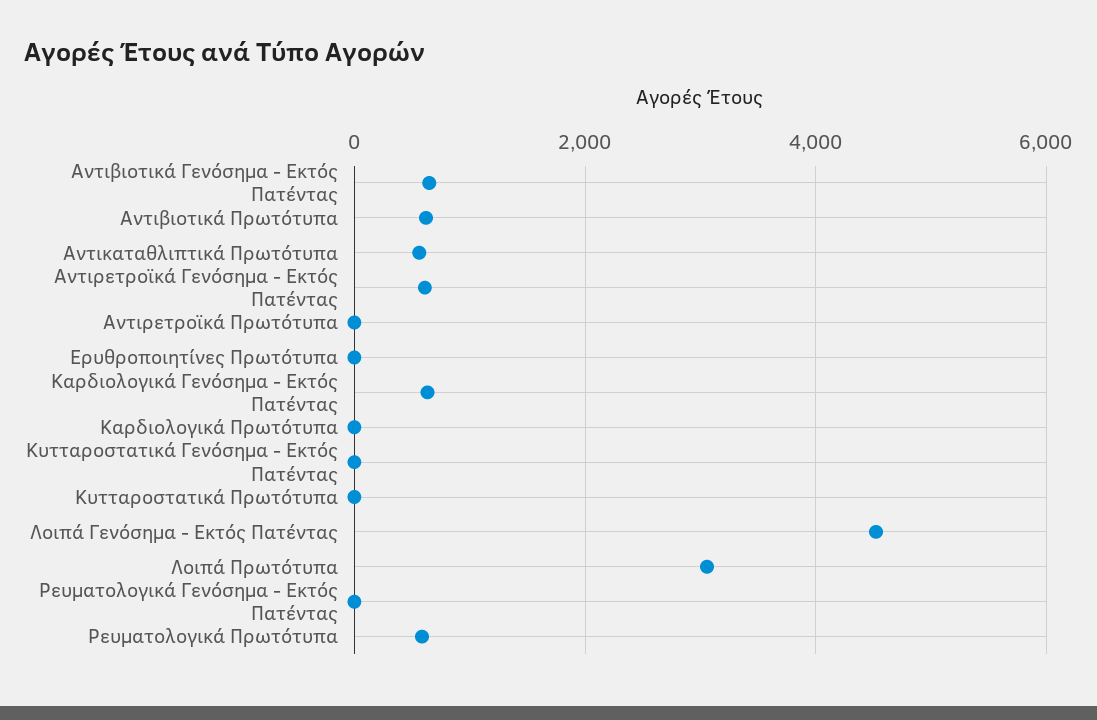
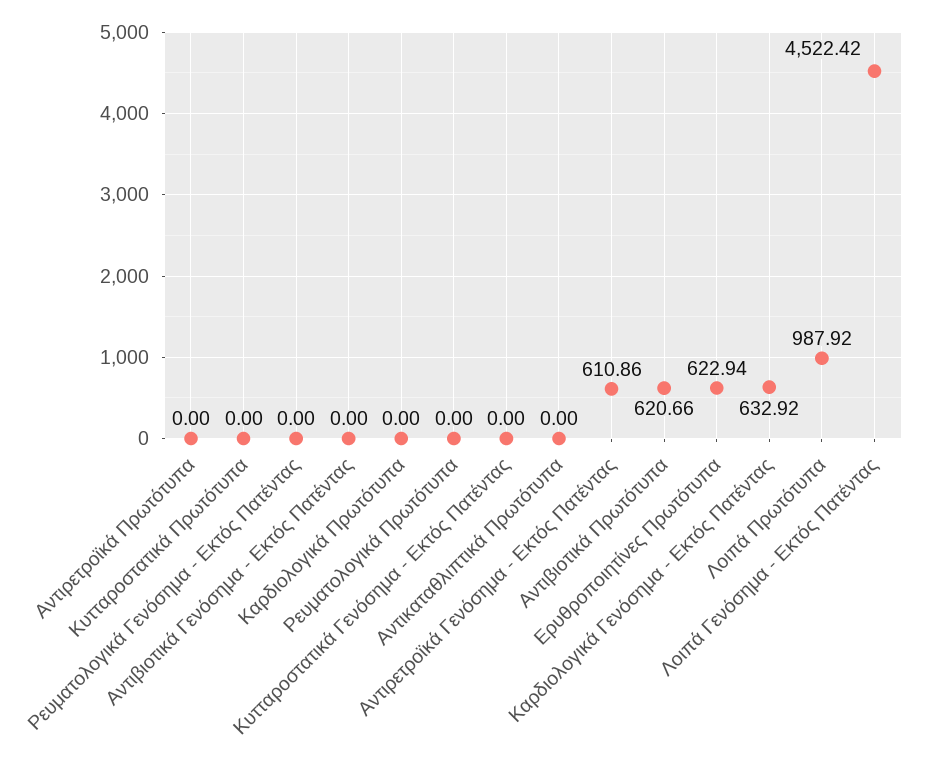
Αντιβιοτικά Γενόσημα - Εκτός Πατέντας: 600 -> 0
Αντικαταθλιπτικά Πρωτότυπα: 600 -> 0
Ερυθροποιητίνες Πρωτότυπα: 0 -> 622.94
Λοιπά Πρωτότυπα: 3000 -> 987.92
Ρευματολογικά Πρωτότυπα: 600 -> 0

